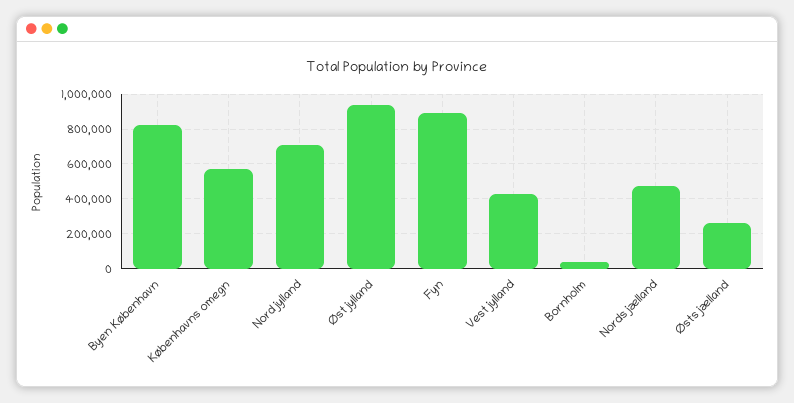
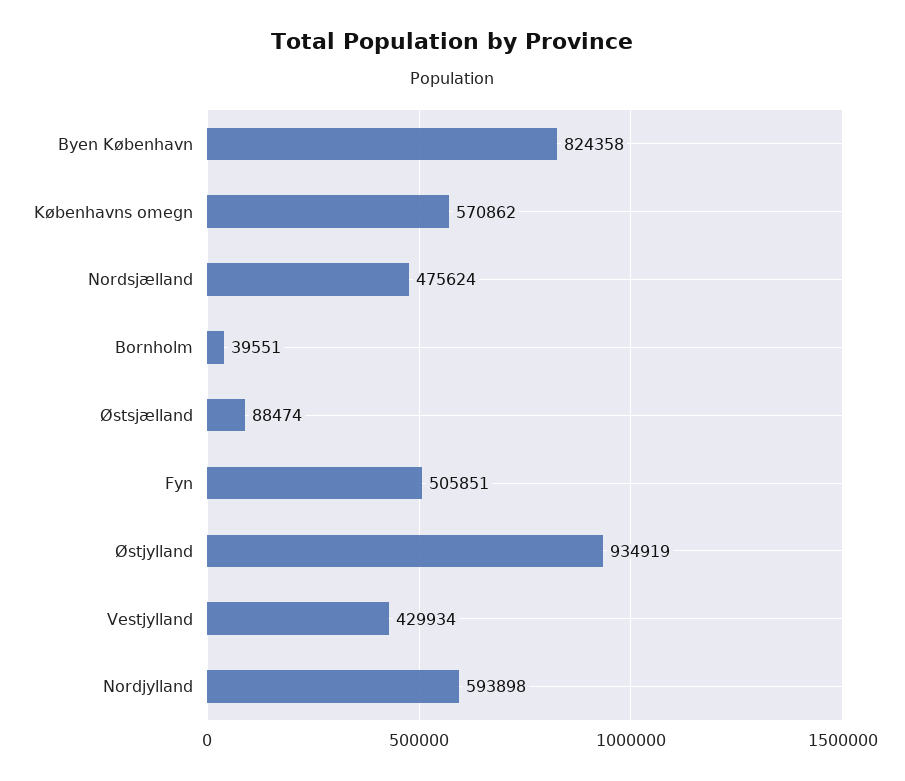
Nordjylland: 700000 -> 593898
Fyn: 900000 -> 505851
Østsjælland: 250000 -> 88474

